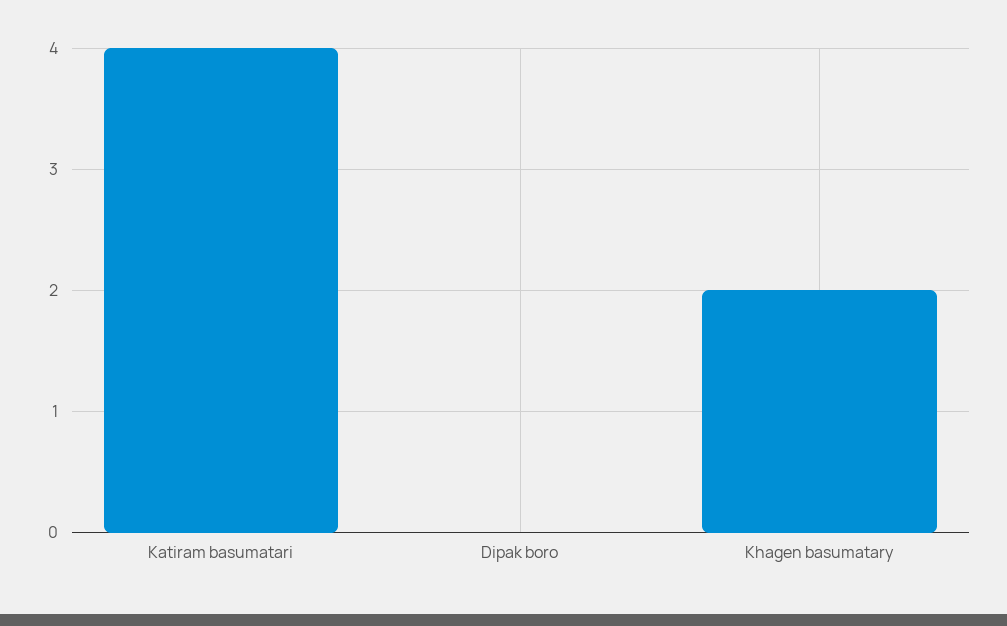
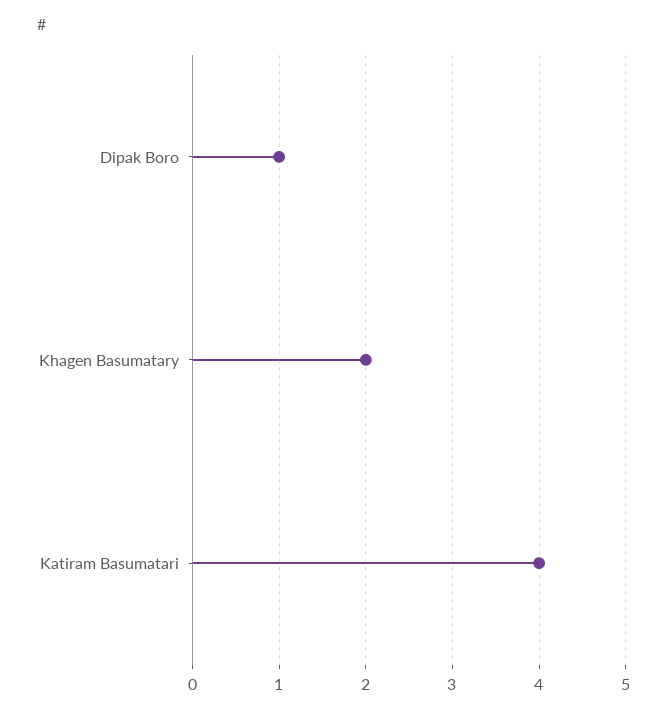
Dipak boro: 0 -> 1

